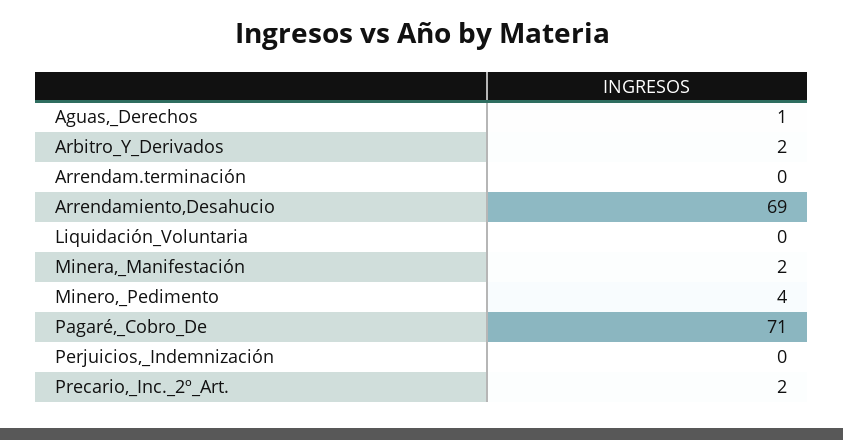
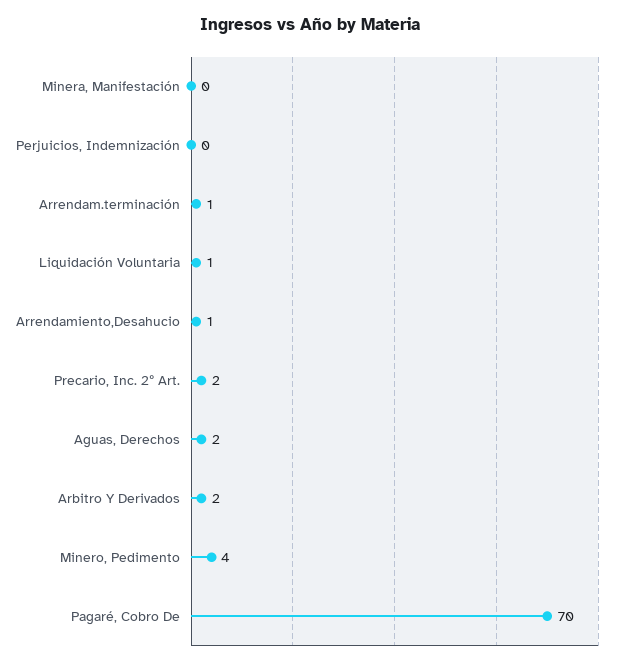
Aguas,_Derechos: 1 -> 2
Arrendam.terminación: 0 -> 1
Arrendamiento,Desahucio: 69 -> 1
Liquidación_Voluntaria: 0 -> 1
Minera,_Manifestación: 2 -> 0
Pagaré,_Cobro_De: 71 -> 70

